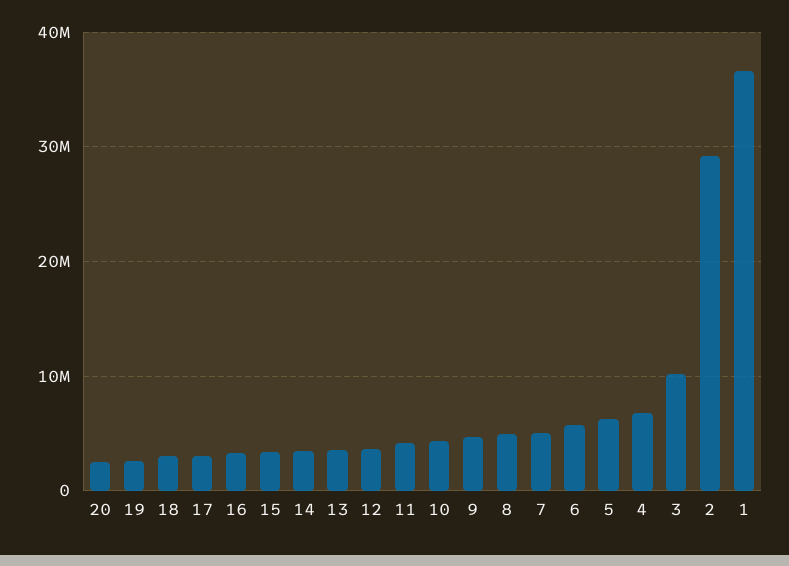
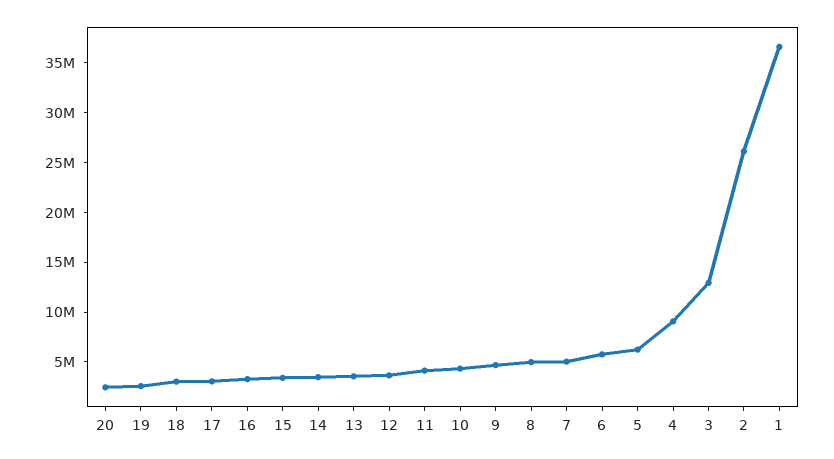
4: 7000000 -> 9000000
3: 10000000 -> 13000000
2: 29000000 -> 26000000

